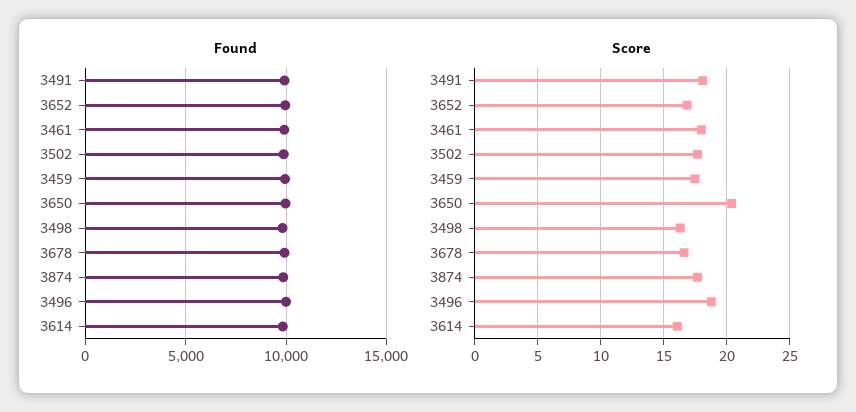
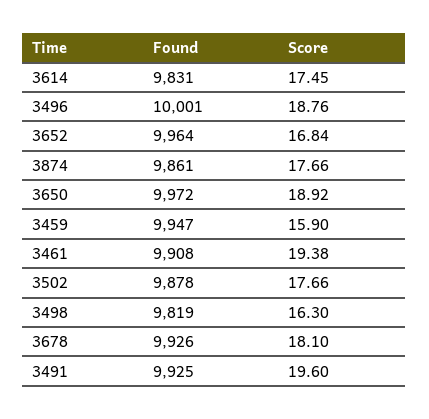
Score, 3491: 18 -> 19.6
Score, 3461: 18 -> 19.38
Score, 3459: 17.5 -> 15.9
Score, 3650: 20.5 -> 18.92
Score, 3678: 16.5 -> 18.1
Score, 3614: 16 -> 17.45

